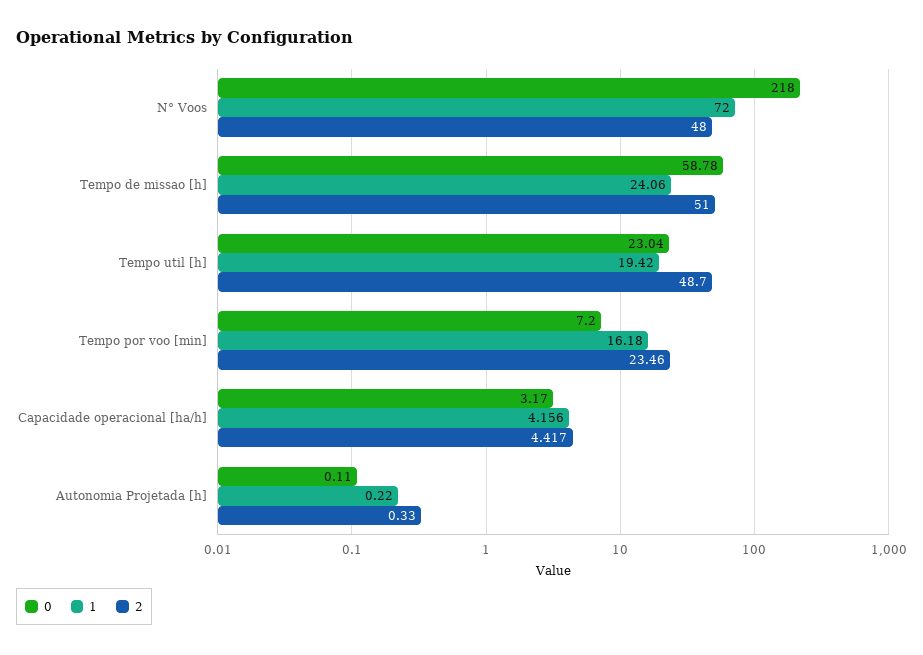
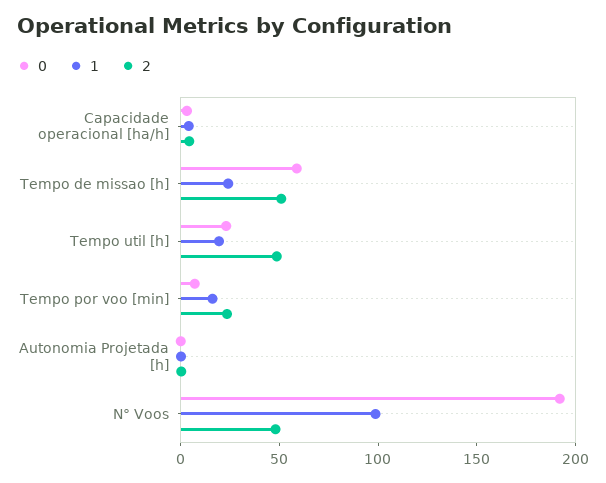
0, N° Voos: 218 -> 190
1, N° Voos: 72 -> 100

